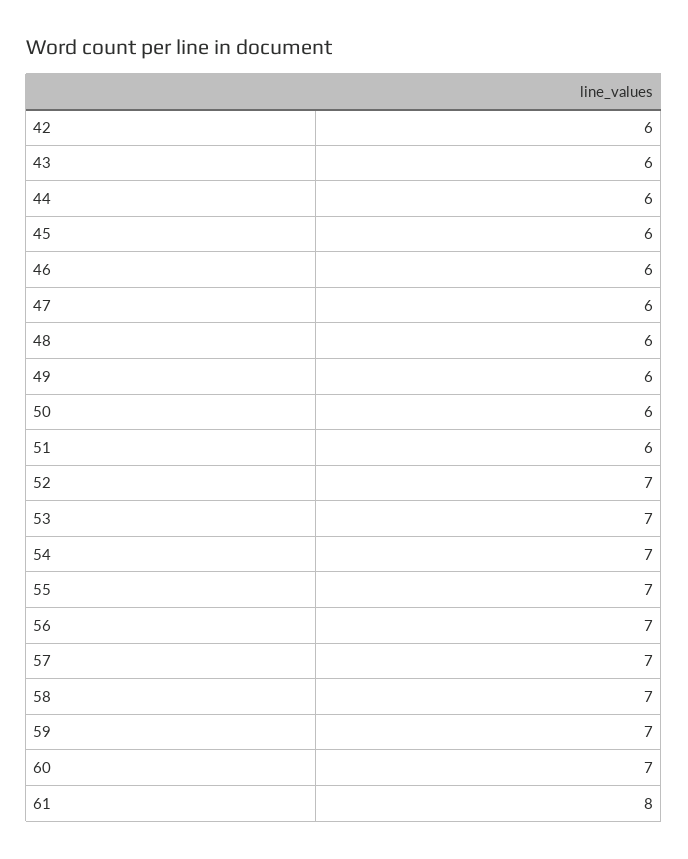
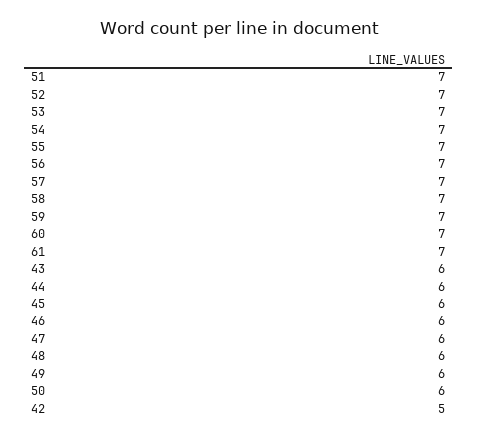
42: 6 -> 5
51: 6 -> 7
61: 8 -> 7

